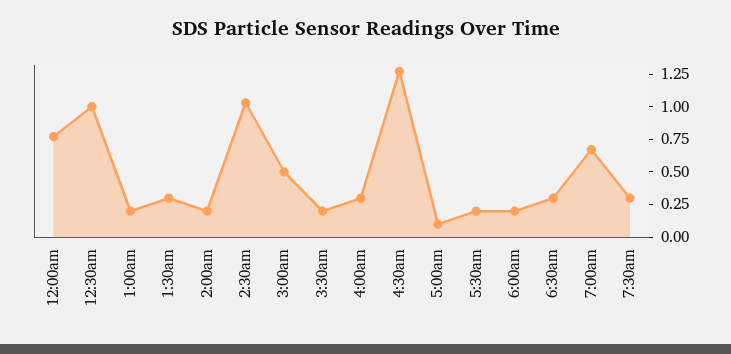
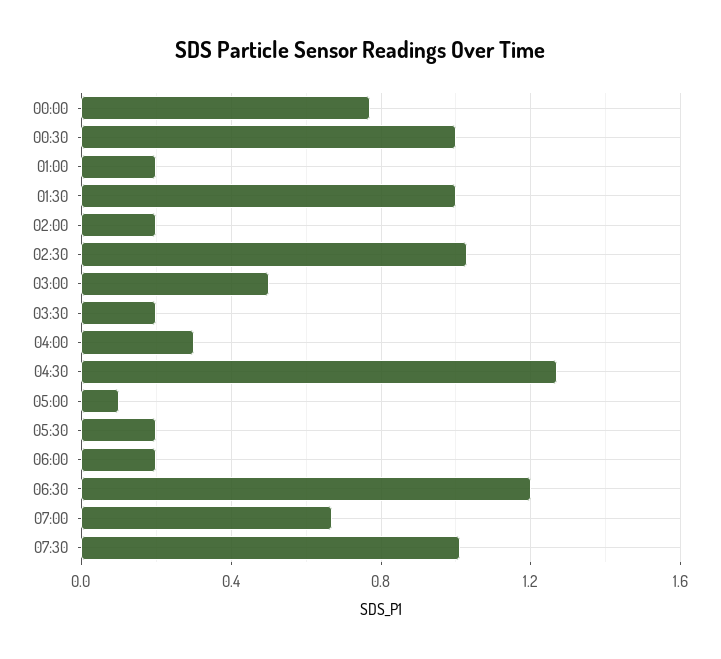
1:30am: 0.25 -> 1
6:30am: 0.25 -> 1.2
7:30am: 0.25 -> 1

